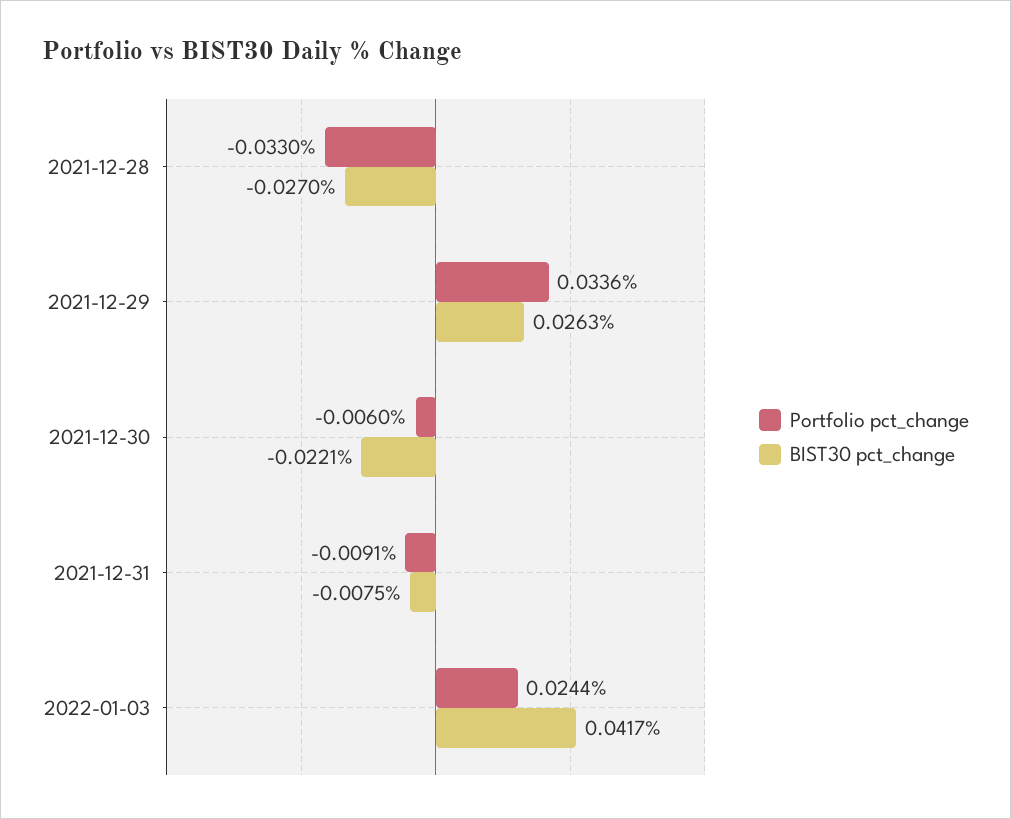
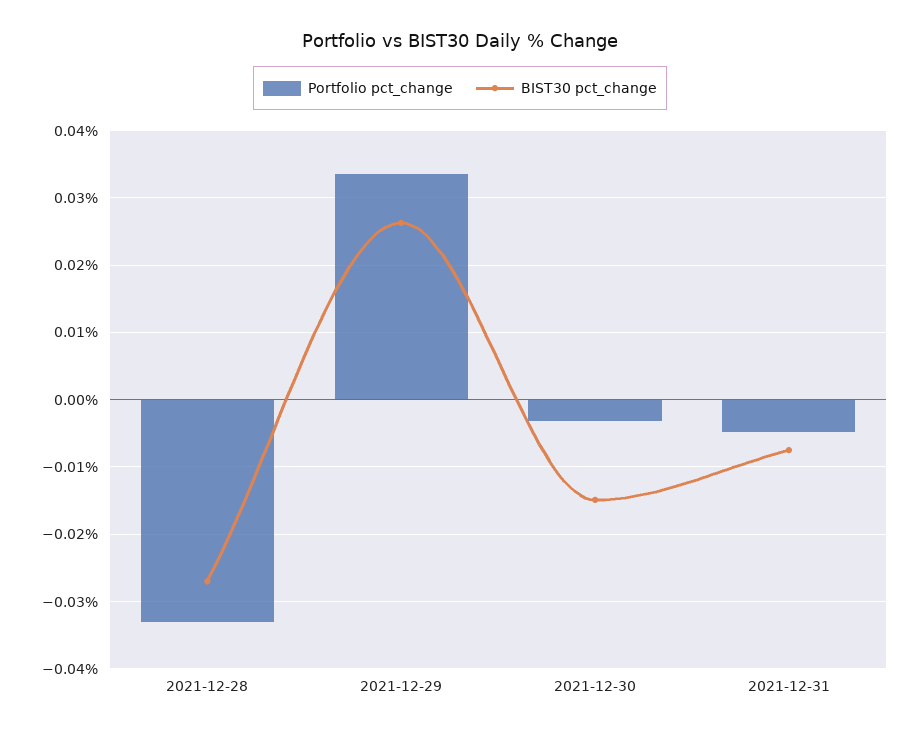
Portfolio pct_change, 2021-12-30: -0.006 -> -0.003
BIST30 pct_change, 2021-12-30: -0.0221 -> -0.015
Portfolio pct_change, 2021-12-31: -0.0091 -> -0.005
Portfolio pct_change, 2022-01-03: 0.0244 -> none
BIST30 pct_change, 2022-01-03: 0.0417 -> none

